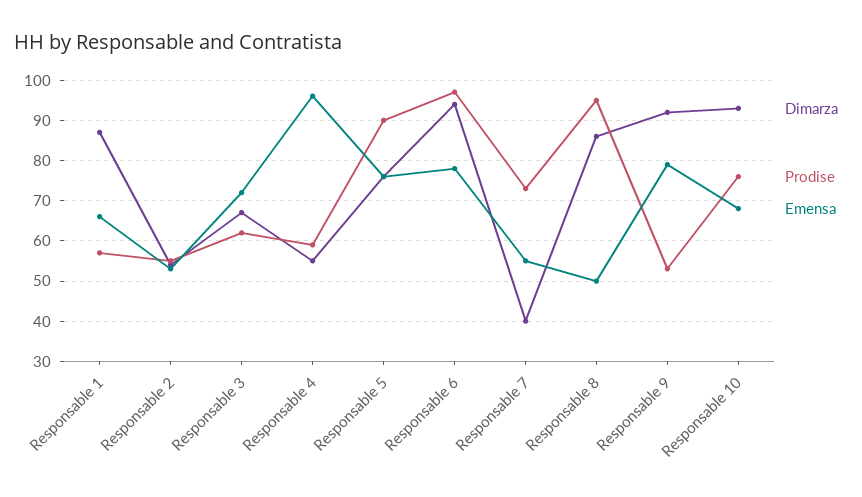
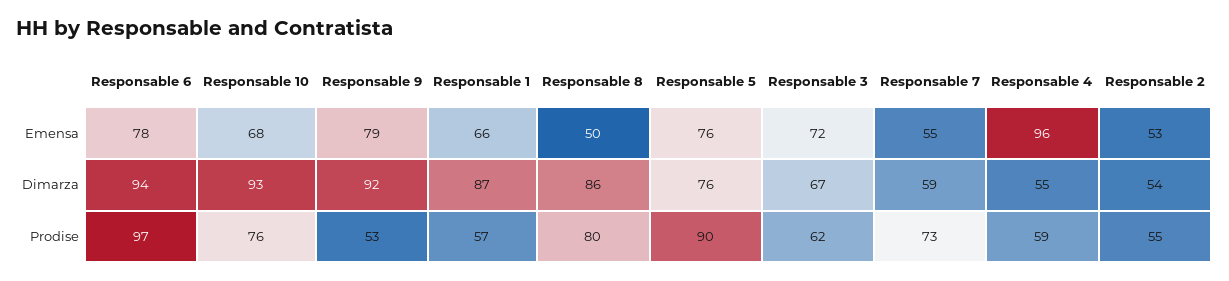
Dimarza, Responsable 7: 40 -> 59
Prodise, Responsable 8: 95 -> 80

